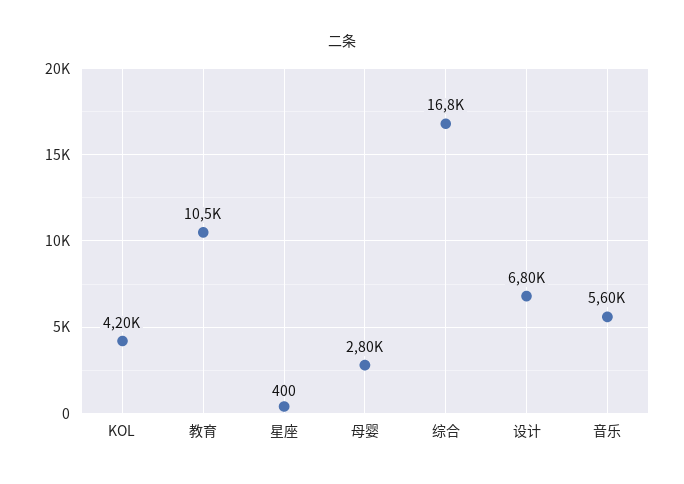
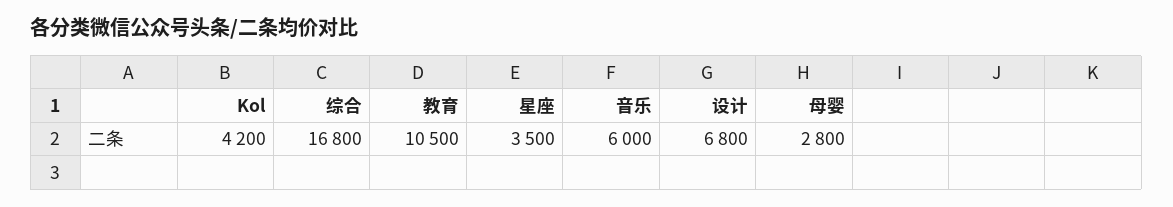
星座: 400 -> 3500
音乐: 5600 -> 6000

